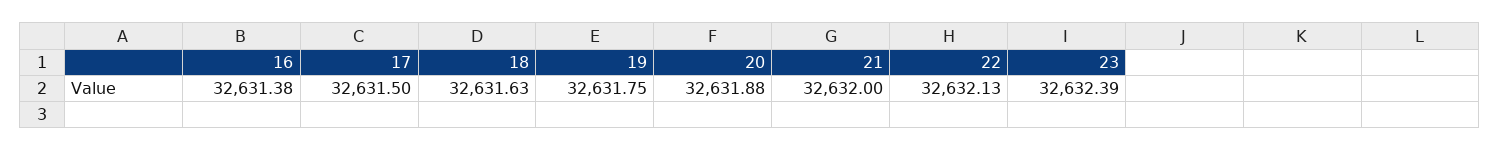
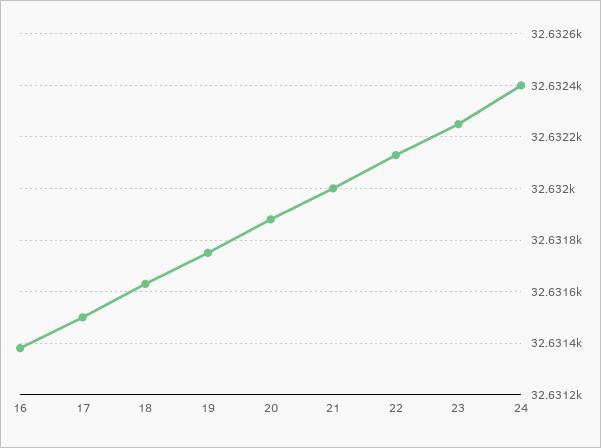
23: 32632.39 -> 32632.25
24: none -> 32632.4

